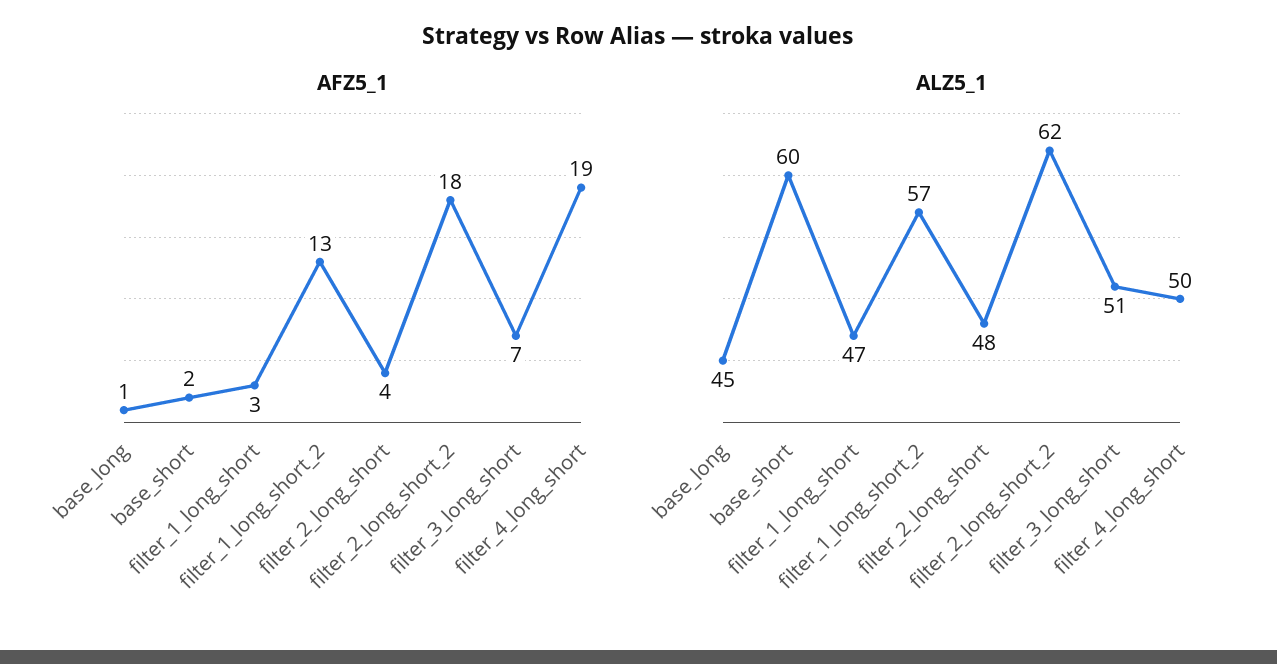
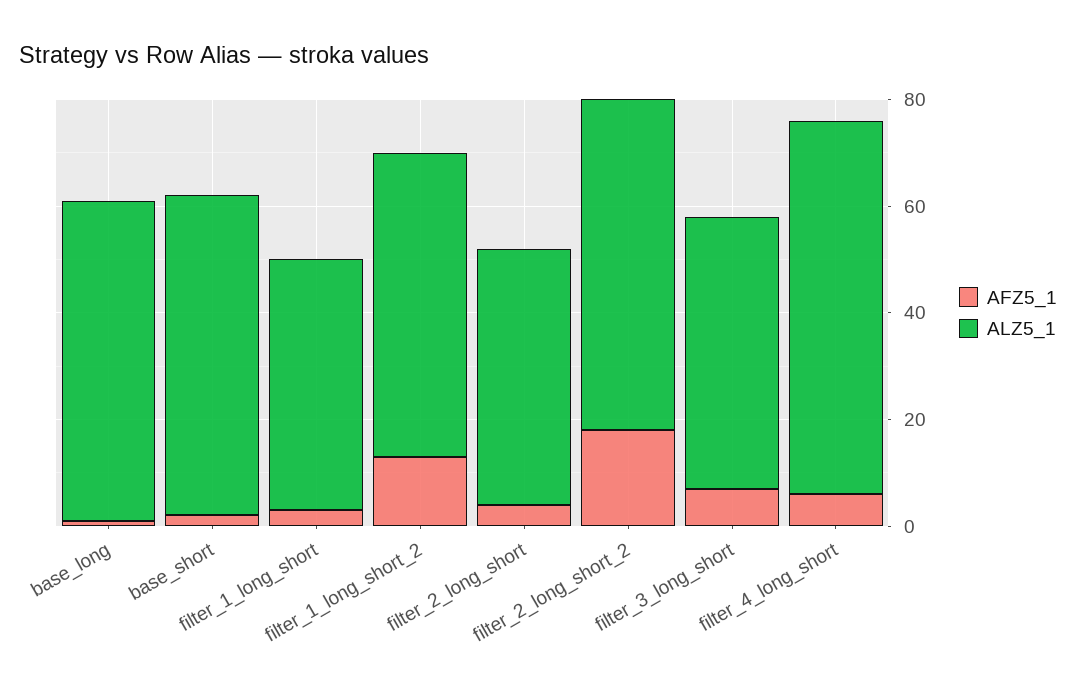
AFZ5_1, filter_4_long_short: 19 -> 5
ALZ5_1, base_long: 45 -> 60
ALZ5_1, filter_4_long_short: 50 -> 70

